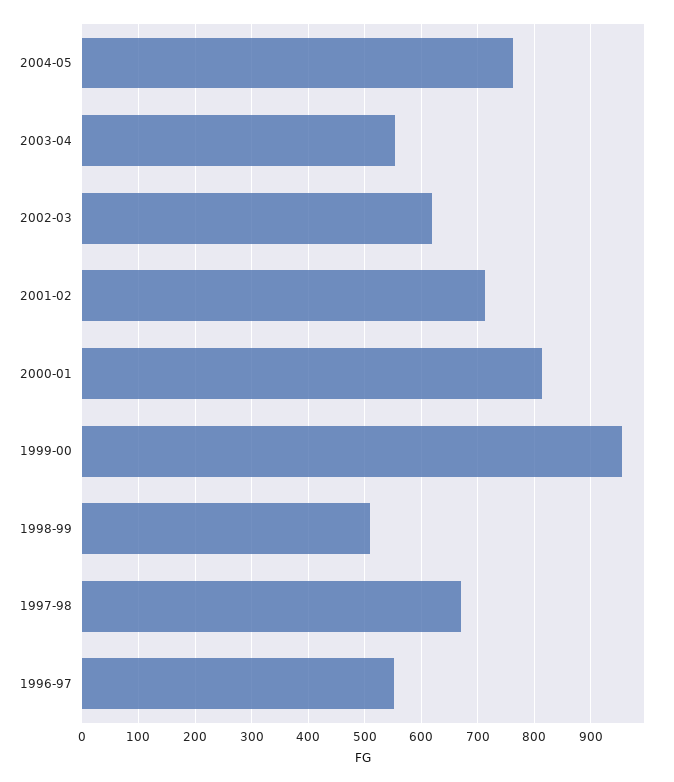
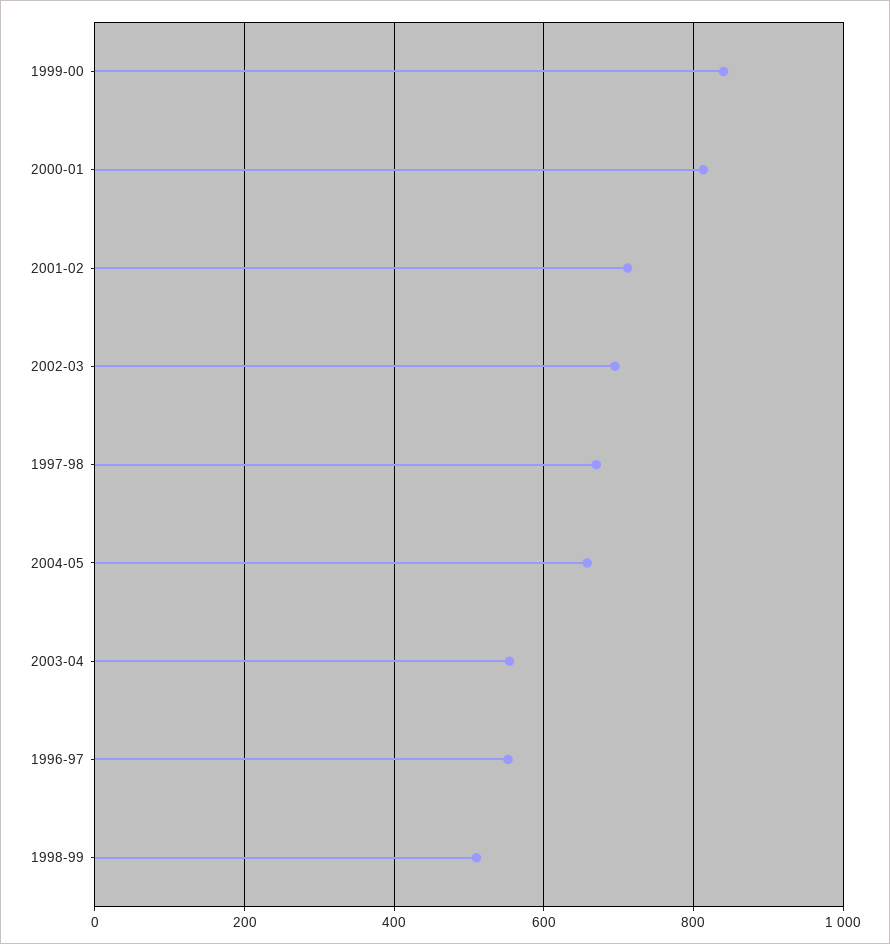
2004-05: 760 -> 660
2002-03: 620 -> 700
1999-00: 960 -> 840

